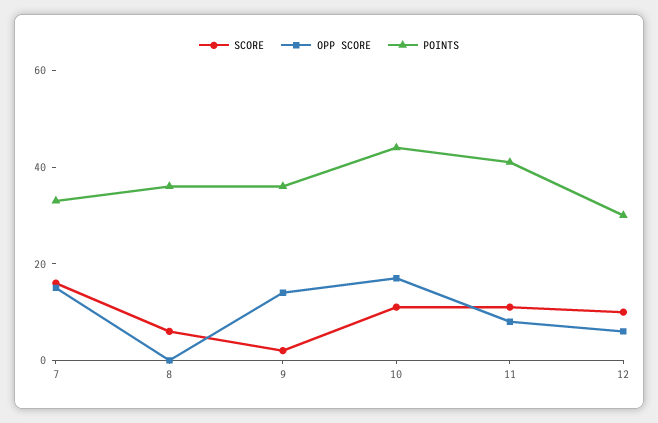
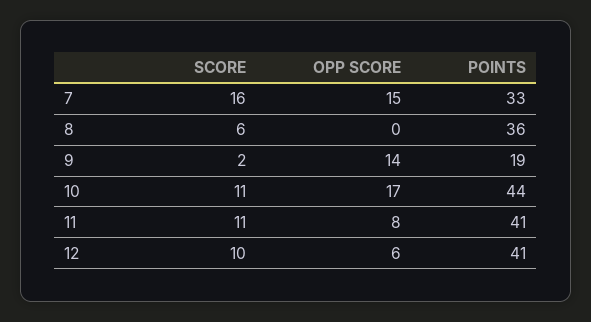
POINTS, 9: 35 -> 19
POINTS, 12: 30 -> 41

